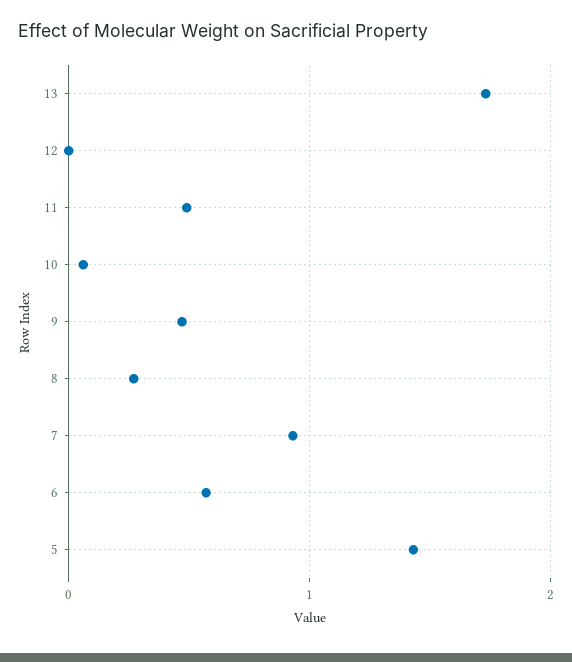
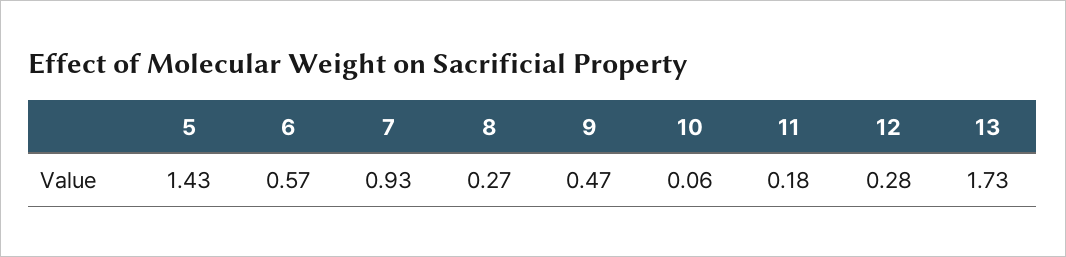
12: 0 -> 0.28
11: 0.5 -> 0.18

